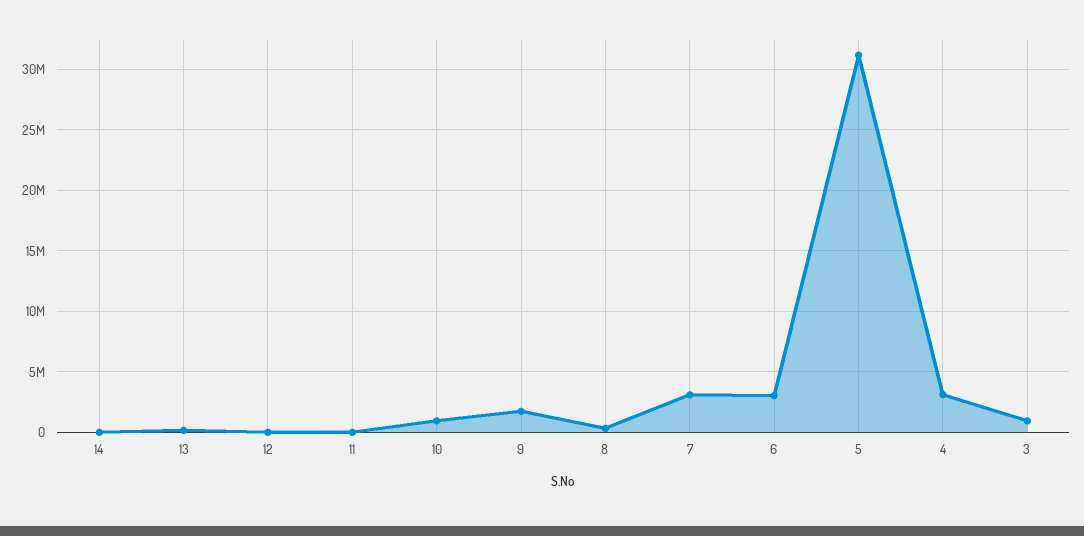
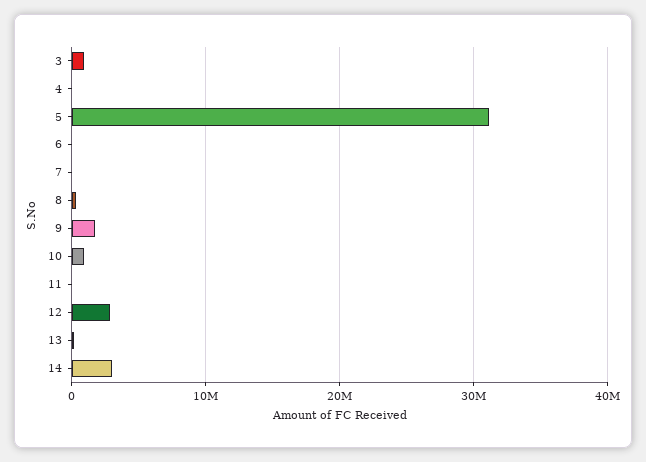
14: 0 -> 3000000
12: 0 -> 3000000
7: 3000000 -> 0
6: 3000000 -> 0
4: 3000000 -> 0

